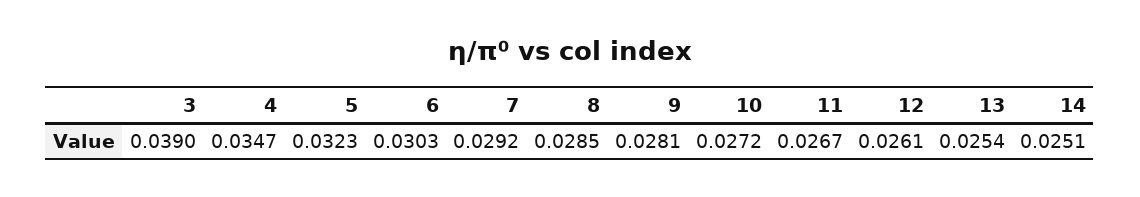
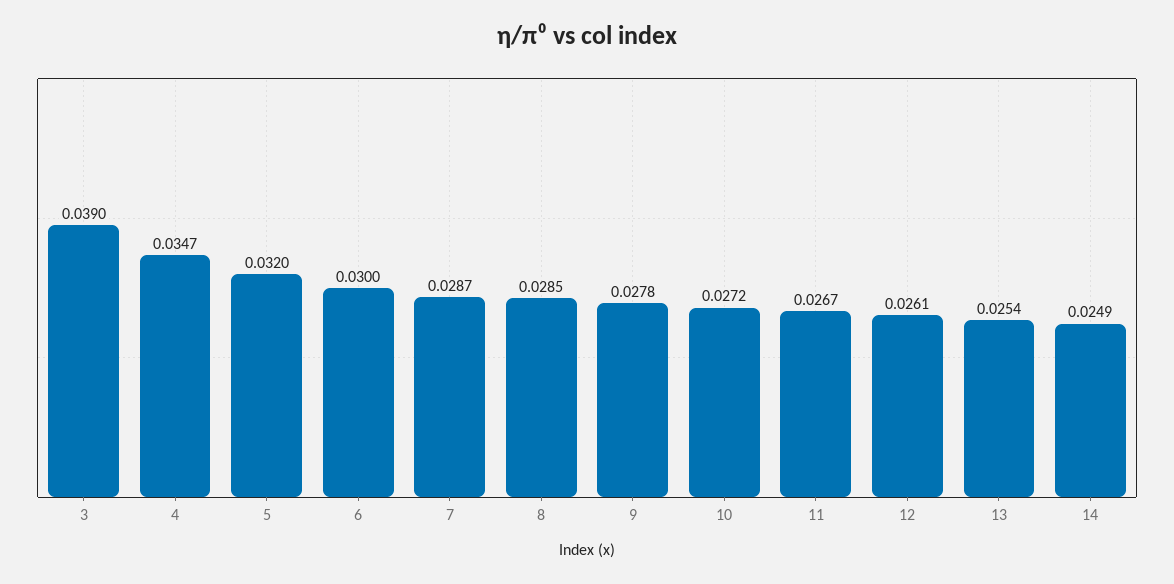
5: 0.0323 -> 0.032
6: 0.0303 -> 0.03
7: 0.0292 -> 0.0287
9: 0.0281 -> 0.0278
14: 0.0251 -> 0.0249

